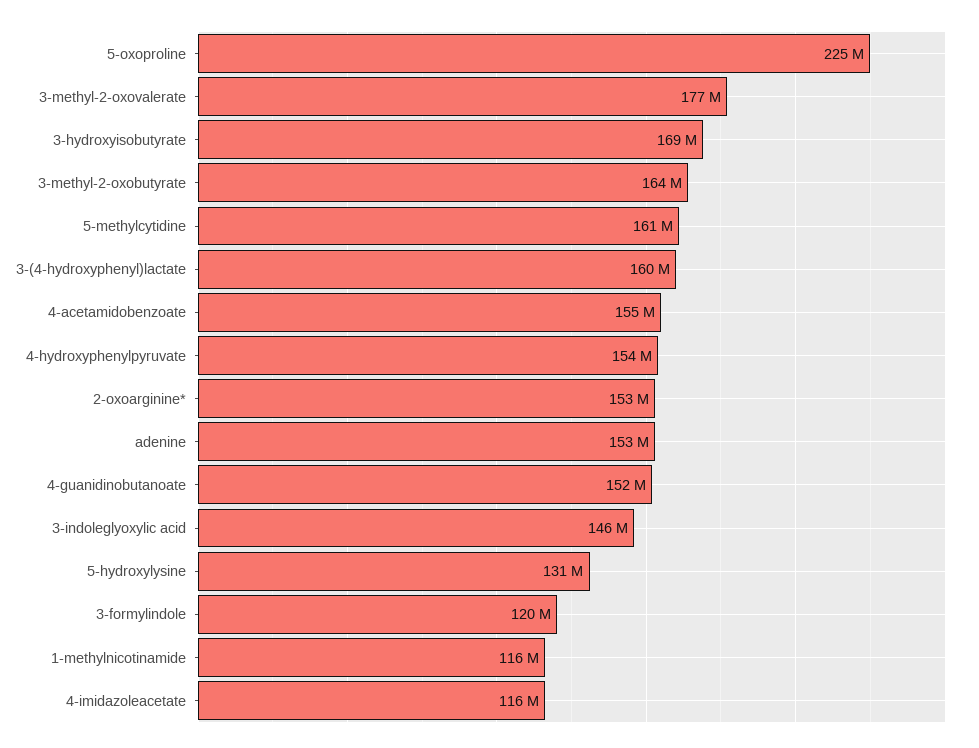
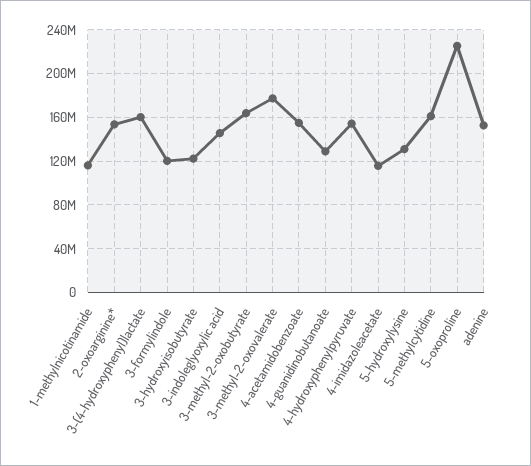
3-hydroxyisobutyrate: 169000000 -> 120000000
4-guanidinobutanoate: 152000000 -> 130000000

